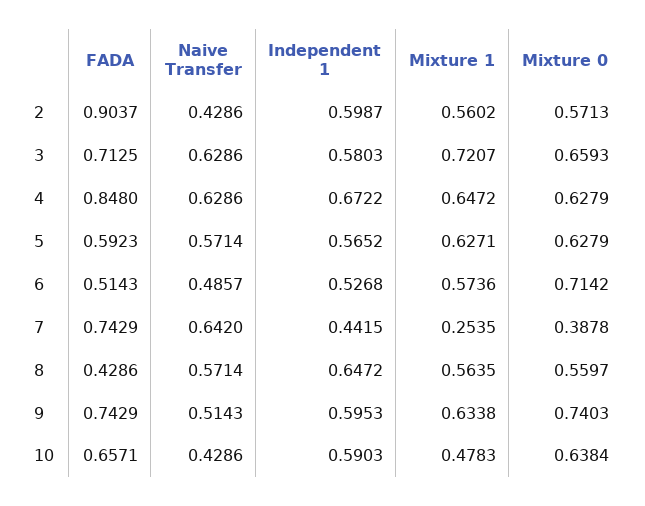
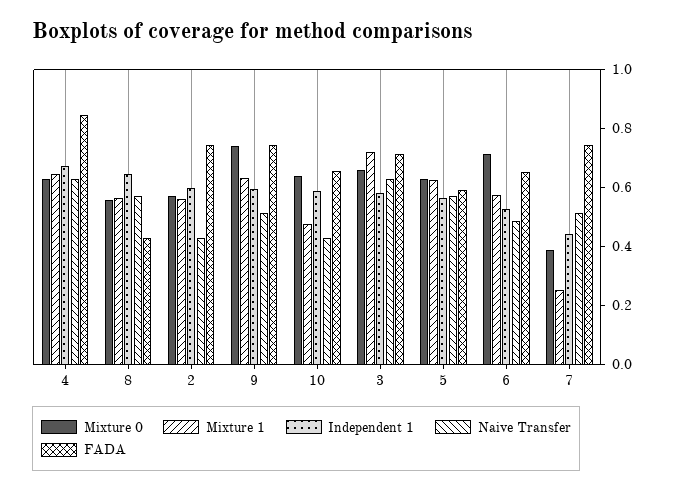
FADA, 2: 0.9037 -> 0.75
FADA, 6: 0.5143 -> 0.65
Naive Transfer, 7: 0.642 -> 0.5

